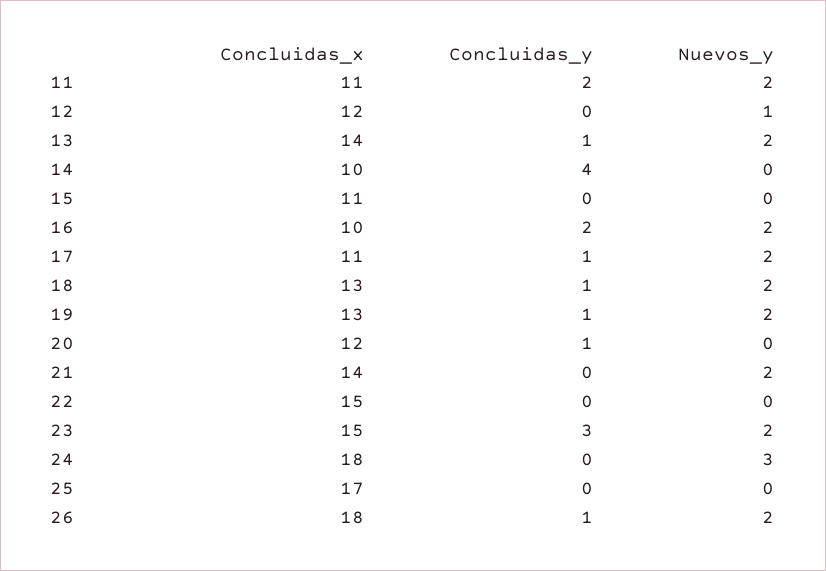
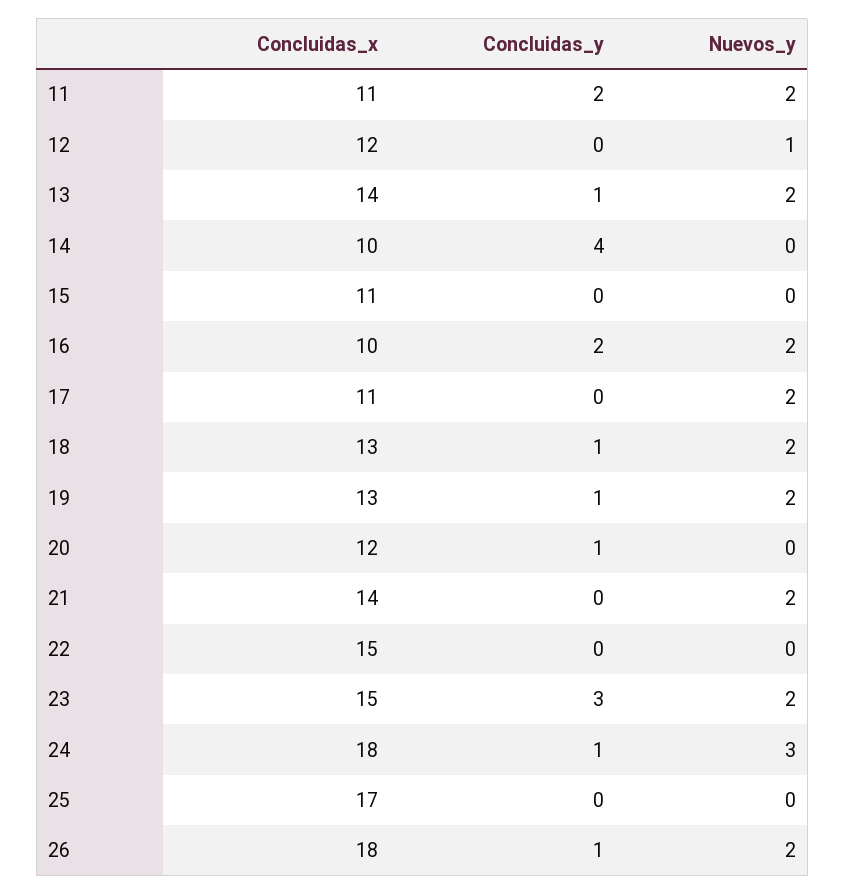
Concluidas_y, 17: 1 -> 0
Concluidas_y, 24: 0 -> 1

